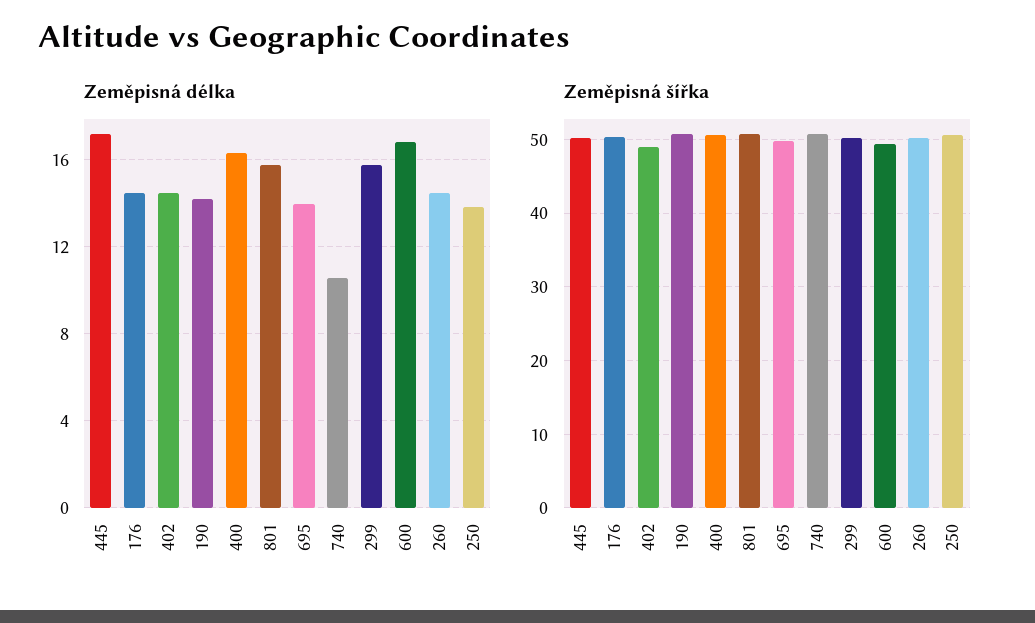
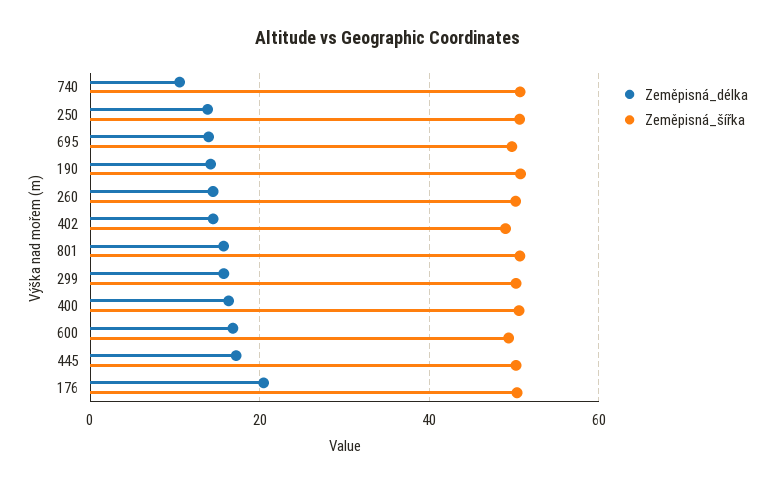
Zeměpisná délka, 176: 14.5 -> 20

